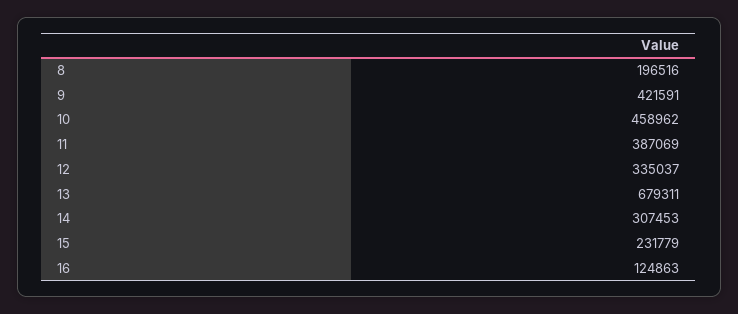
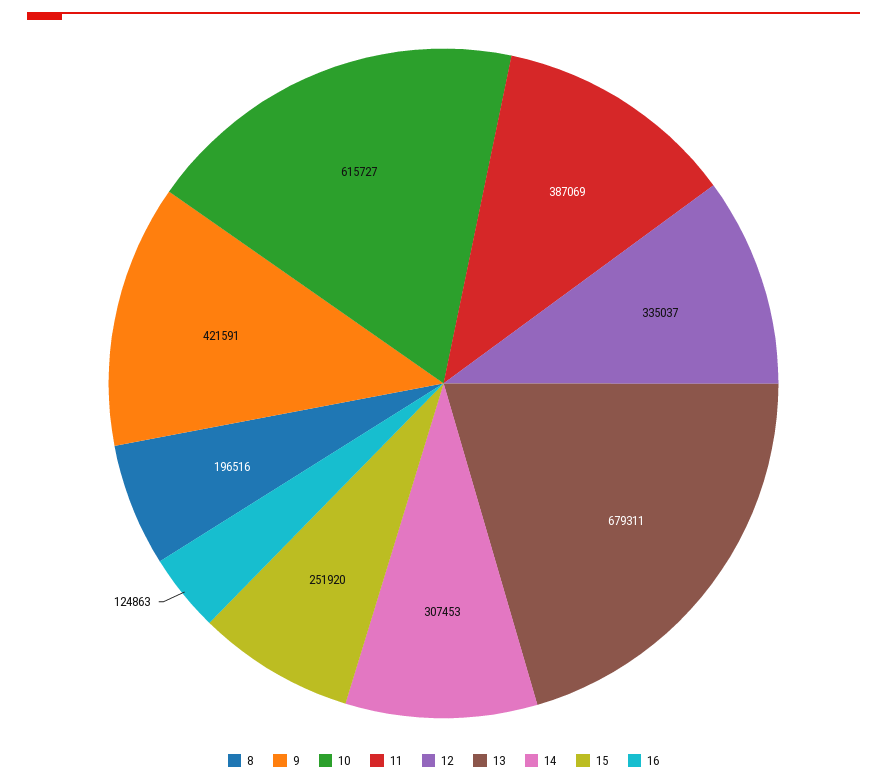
10: 458962 -> 615727
15: 231779 -> 251920

